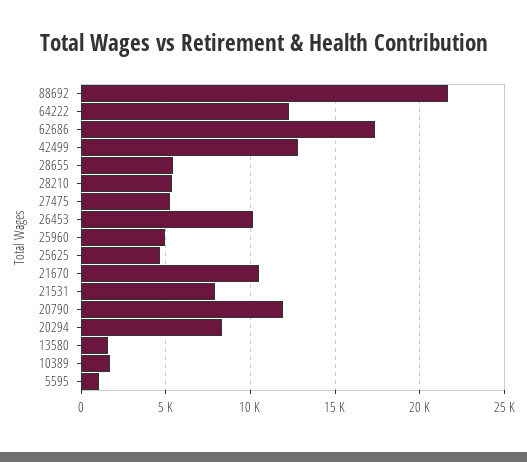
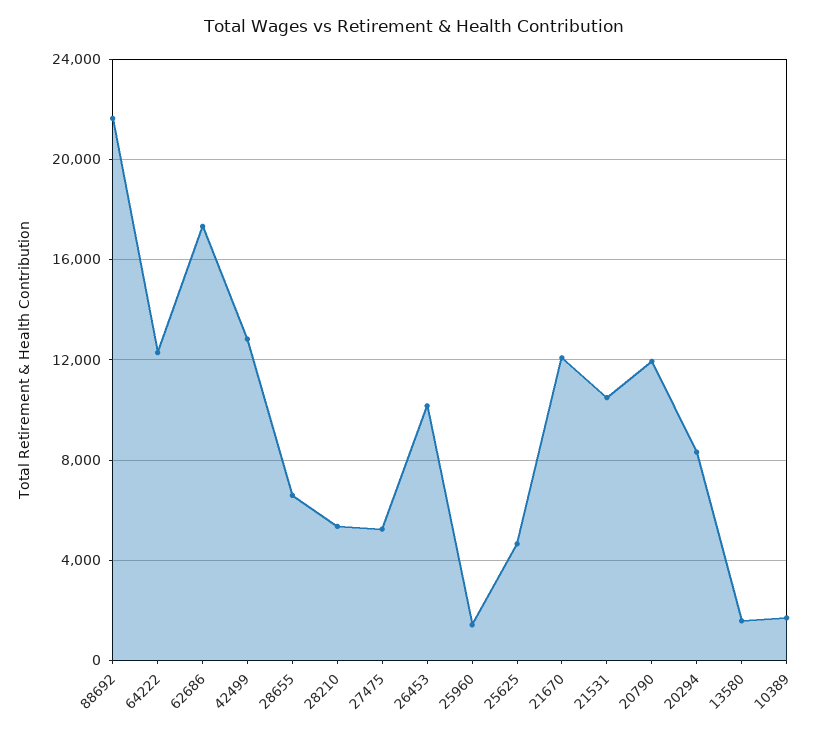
28655: 5500 -> 6500
25960: 5000 -> 1500
21670: 10500 -> 12000
21531: 8000 -> 10500
5595: 1000 -> none

